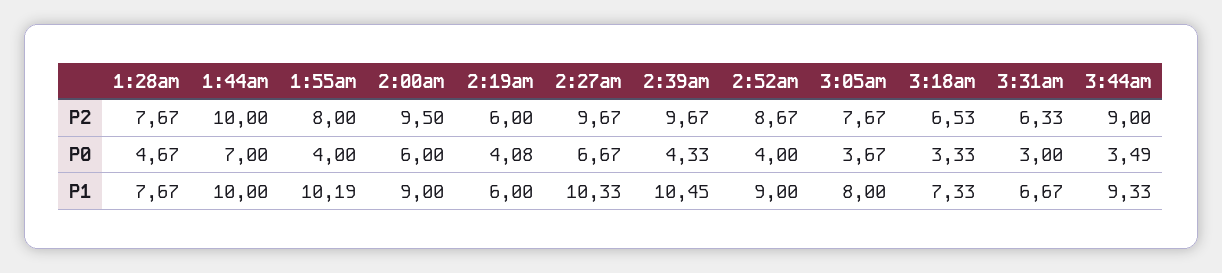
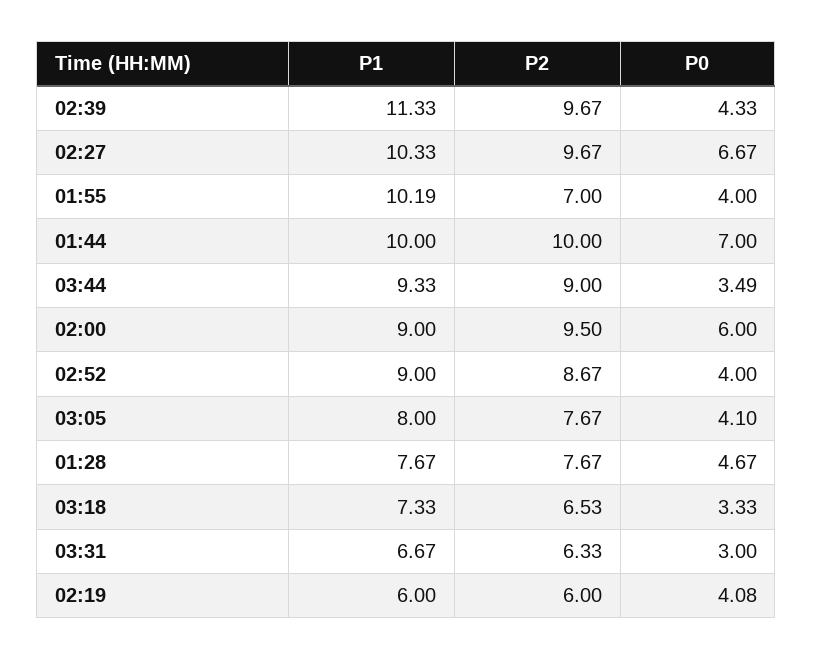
1:55am, P2: 8 -> 7
3:05am, P0: 3.67 -> 4.1
2:39am, P1: 10.45 -> 11.33

